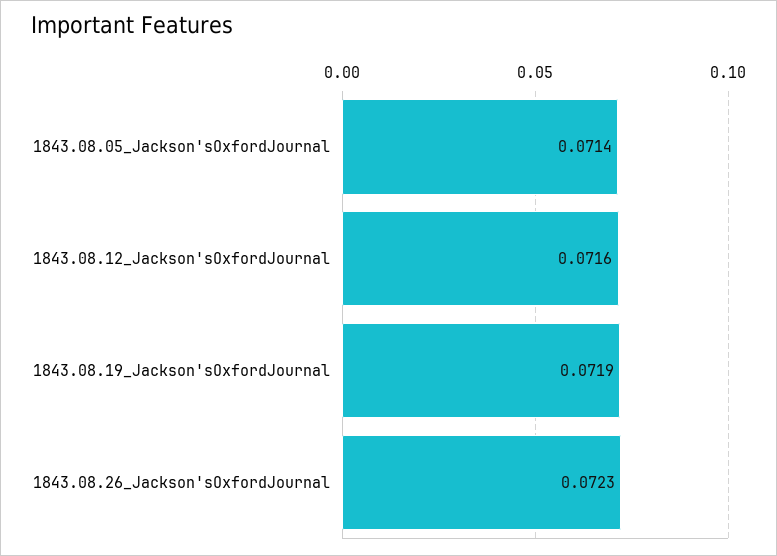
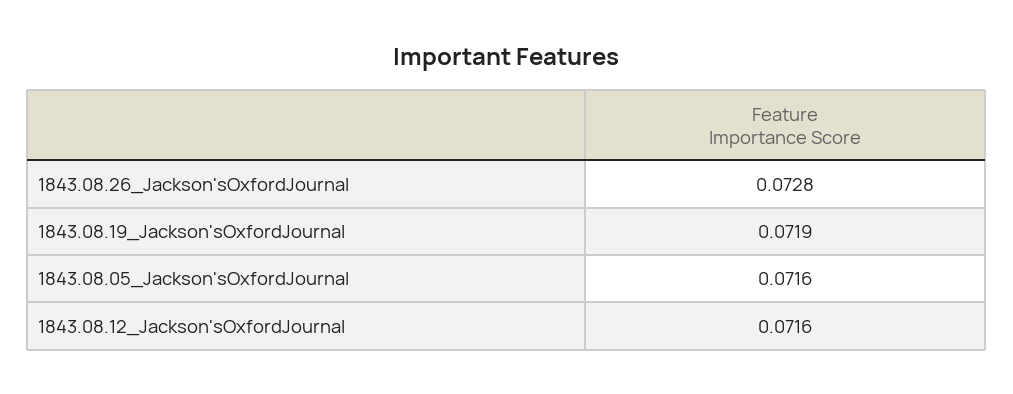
1843.08.05_Jackson'sOxfordJournal: 0.0714 -> 0.0716
1843.08.26_Jackson'sOxfordJournal: 0.0723 -> 0.0728

